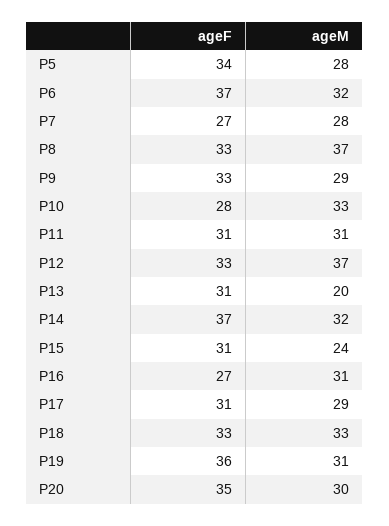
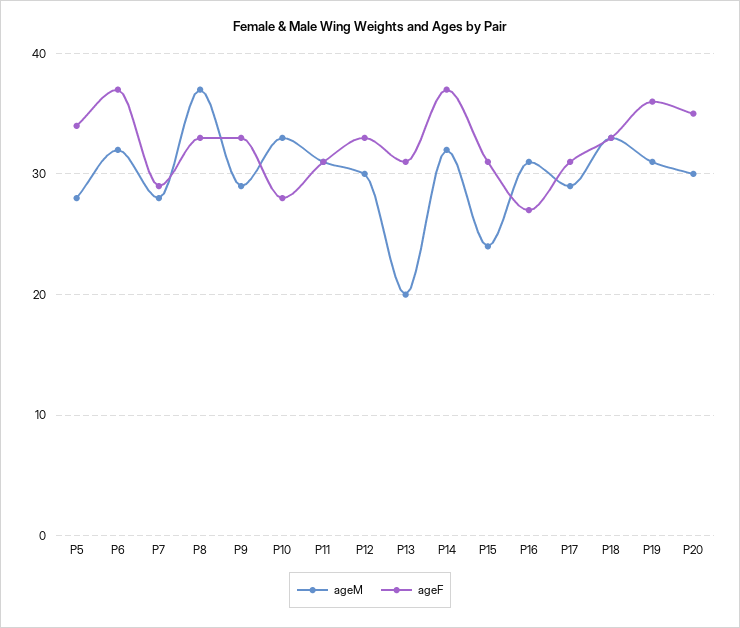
ageF, P7: 27 -> 29
ageM, P12: 37 -> 30

